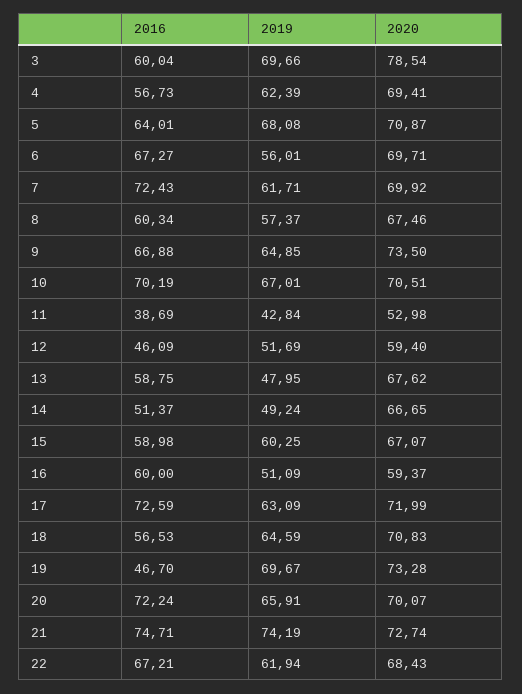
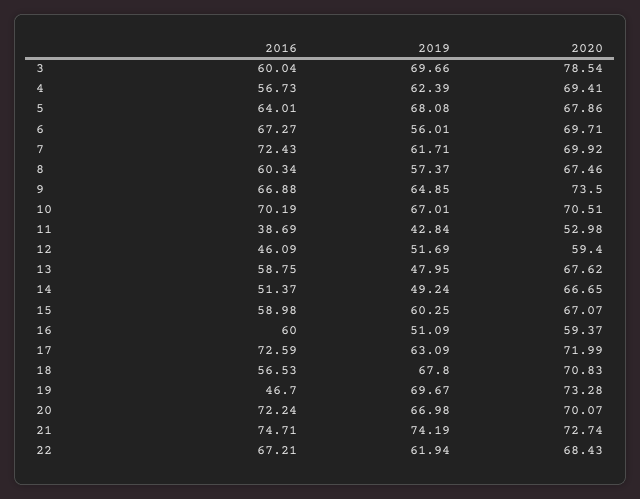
2020, 5: 70.87 -> 67.86
2019, 18: 64.59 -> 67.8
2019, 20: 65.91 -> 66.98

